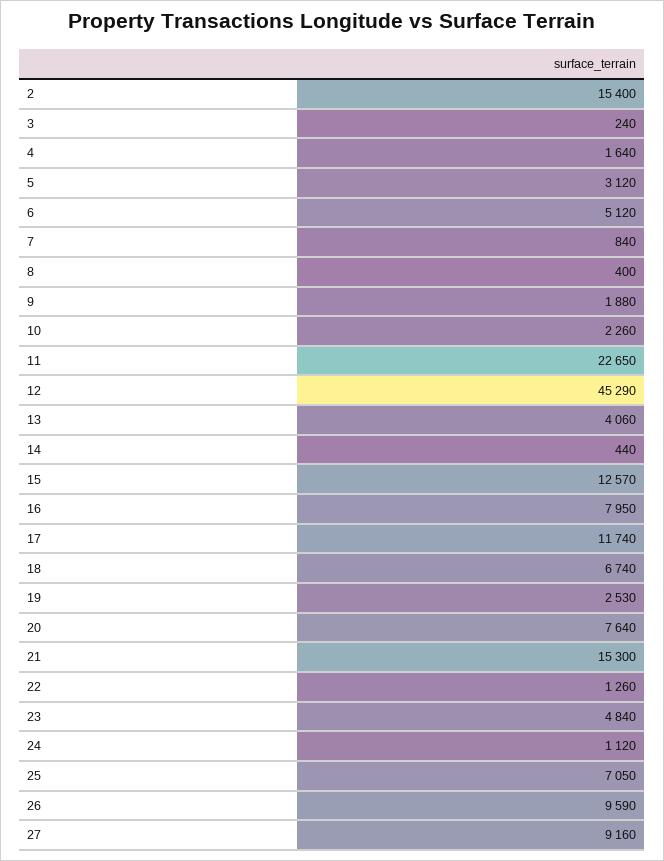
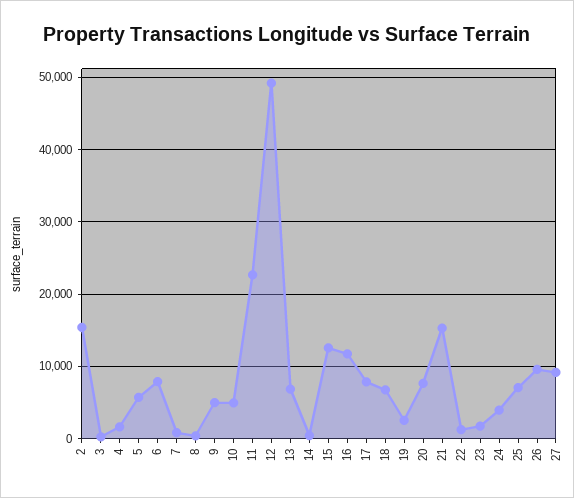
5: 3120 -> 6000
6: 5120 -> 8000
9: 1880 -> 5000
10: 2260 -> 5000
12: 45290 -> 49000
13: 4060 -> 7000
16: 7950 -> 12000
17: 11740 -> 8000
23: 4840 -> 2000
24: 1120 -> 4000

